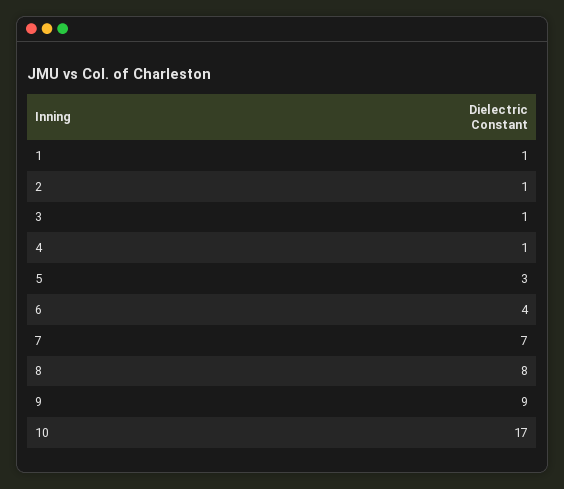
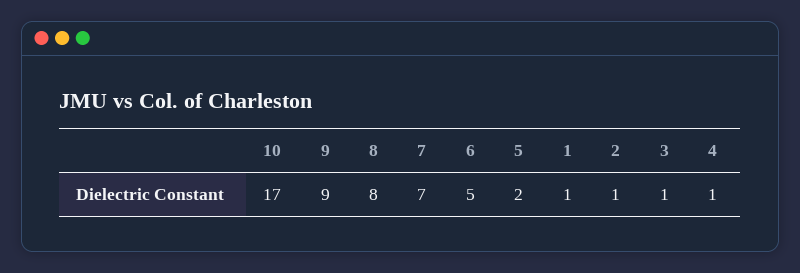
5: 3 -> 2
6: 4 -> 5

